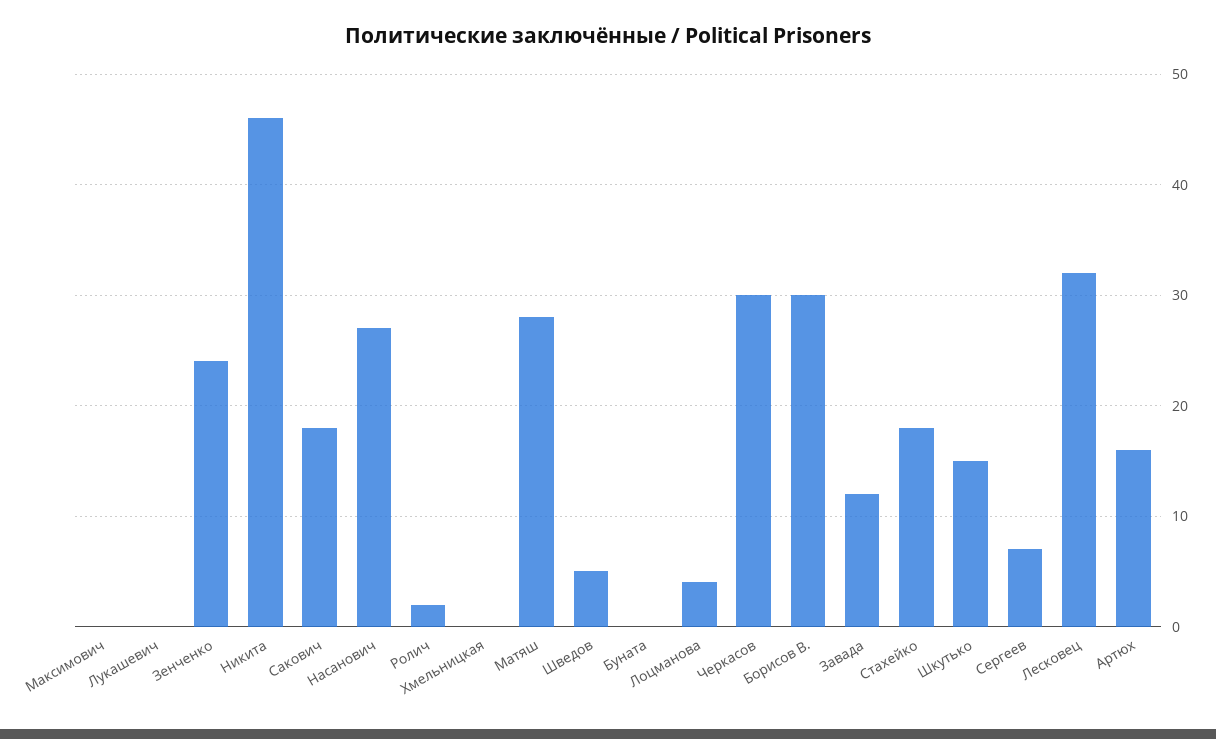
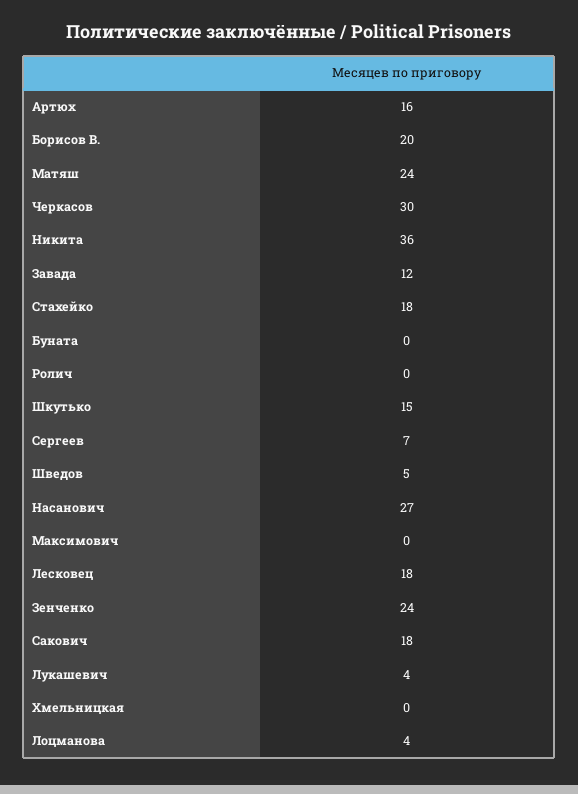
Лукашевич: 0 -> 4
Никита: 46 -> 36
Ролич: 2 -> 0
Матяш: 28 -> 24
Борисов В.: 30 -> 20
Лесковец: 32 -> 18

